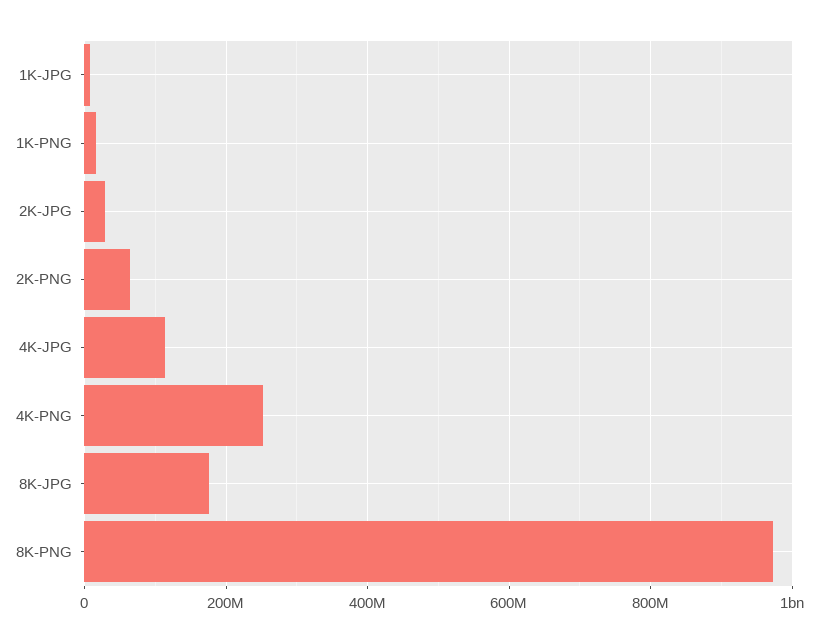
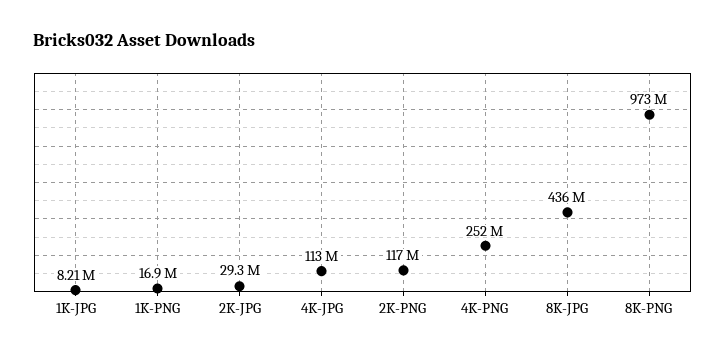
2K-PNG: 60000000 -> 117000000
8K-JPG: 180000000 -> 436000000

